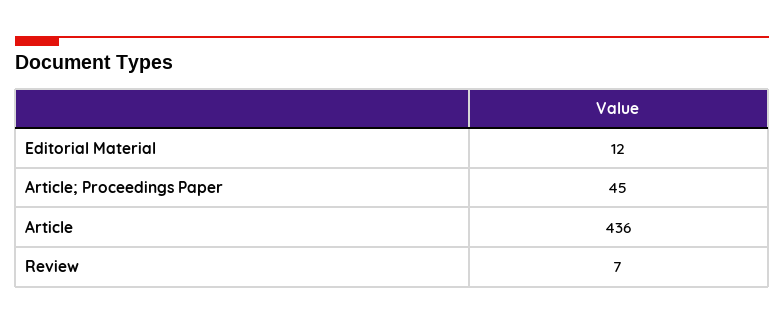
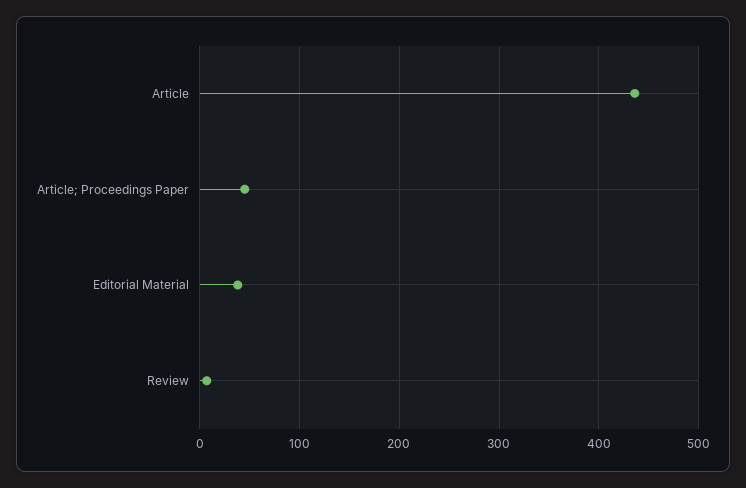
Editorial Material: 12 -> 40

